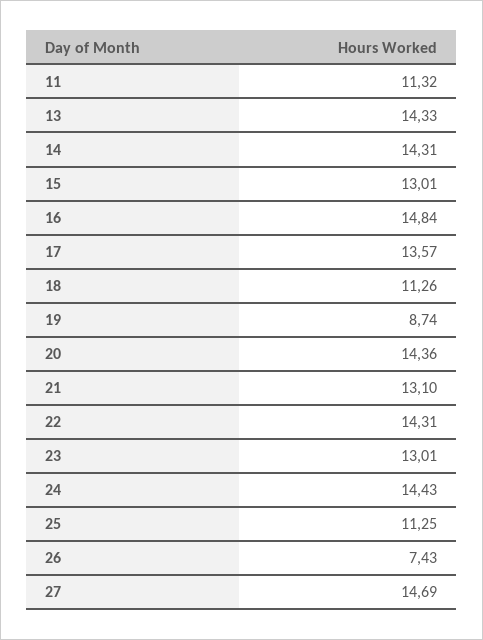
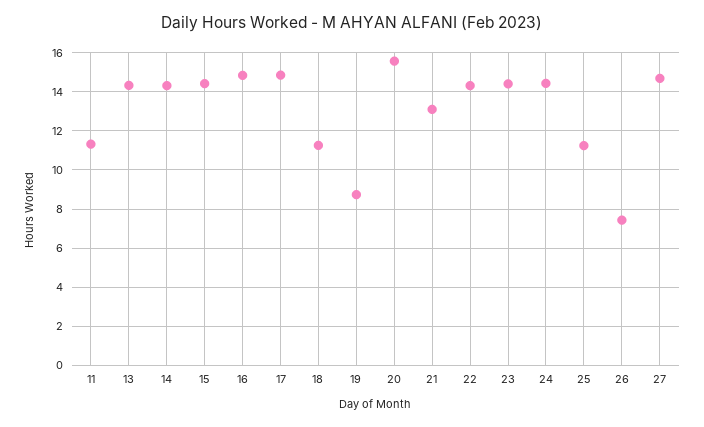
15: 13.01 -> 14.5
17: 13.57 -> 15
20: 14.36 -> 15.5
23: 13.01 -> 14.5

